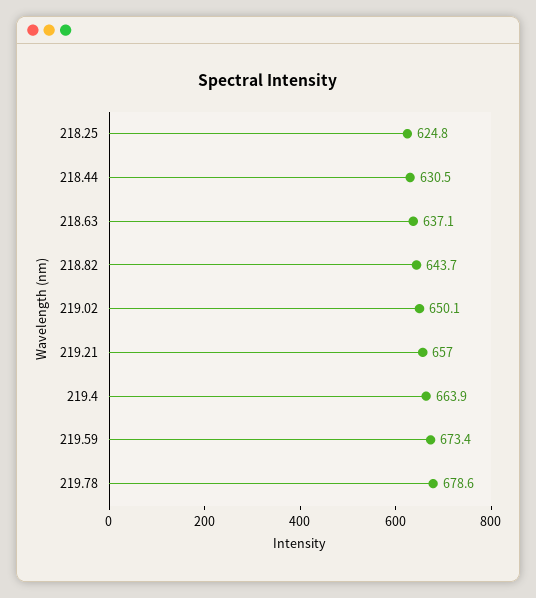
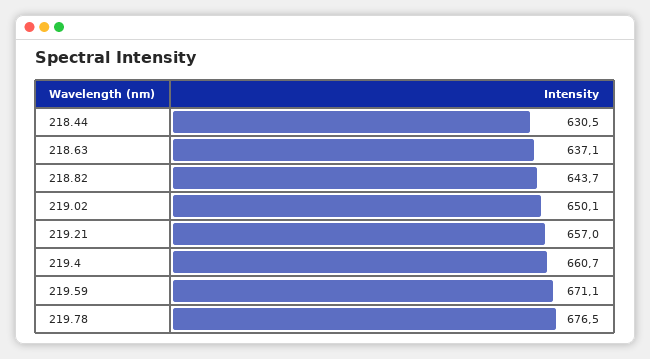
218.25: 624.8 -> none
219.4: 663.9 -> 660.7
219.59: 673.4 -> 671.1
219.78: 678.6 -> 676.5

